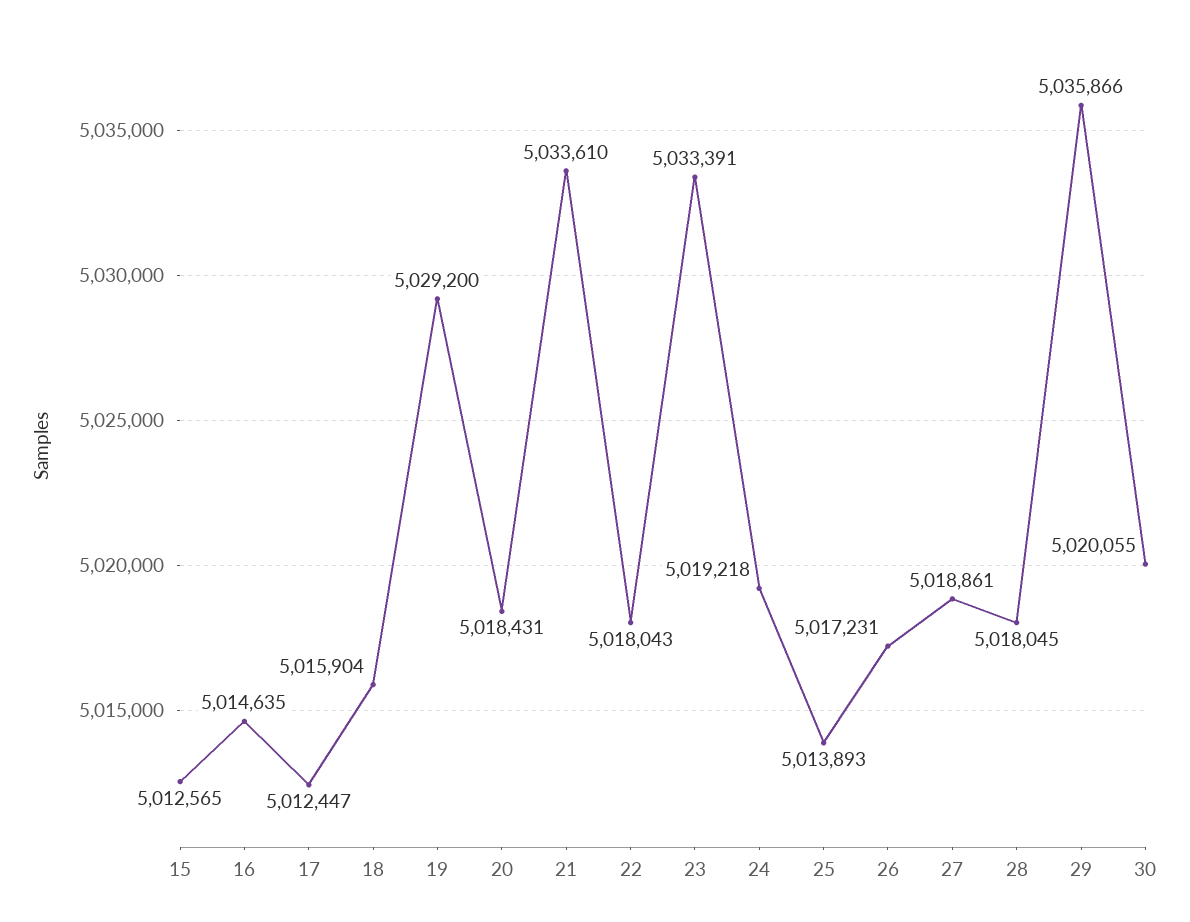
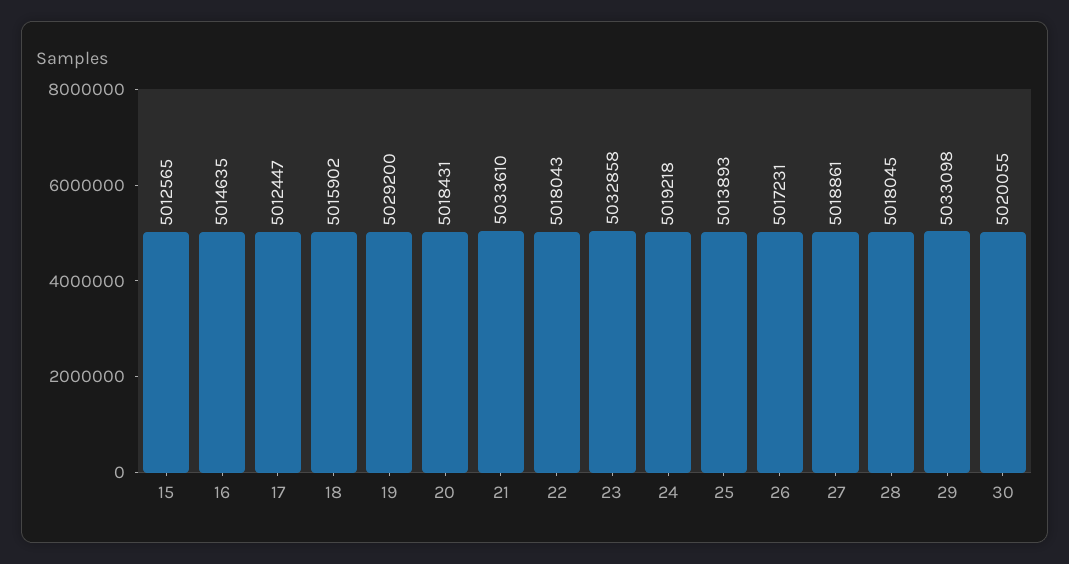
18: 5015904 -> 5015902
23: 5033391 -> 5032858
29: 5035866 -> 5033098

